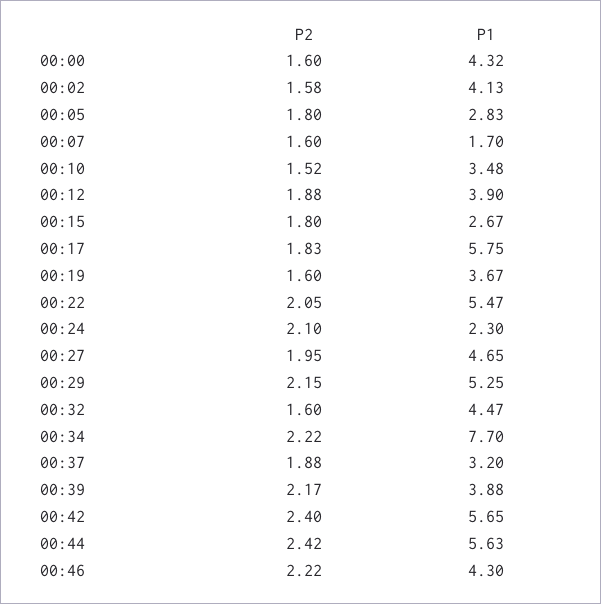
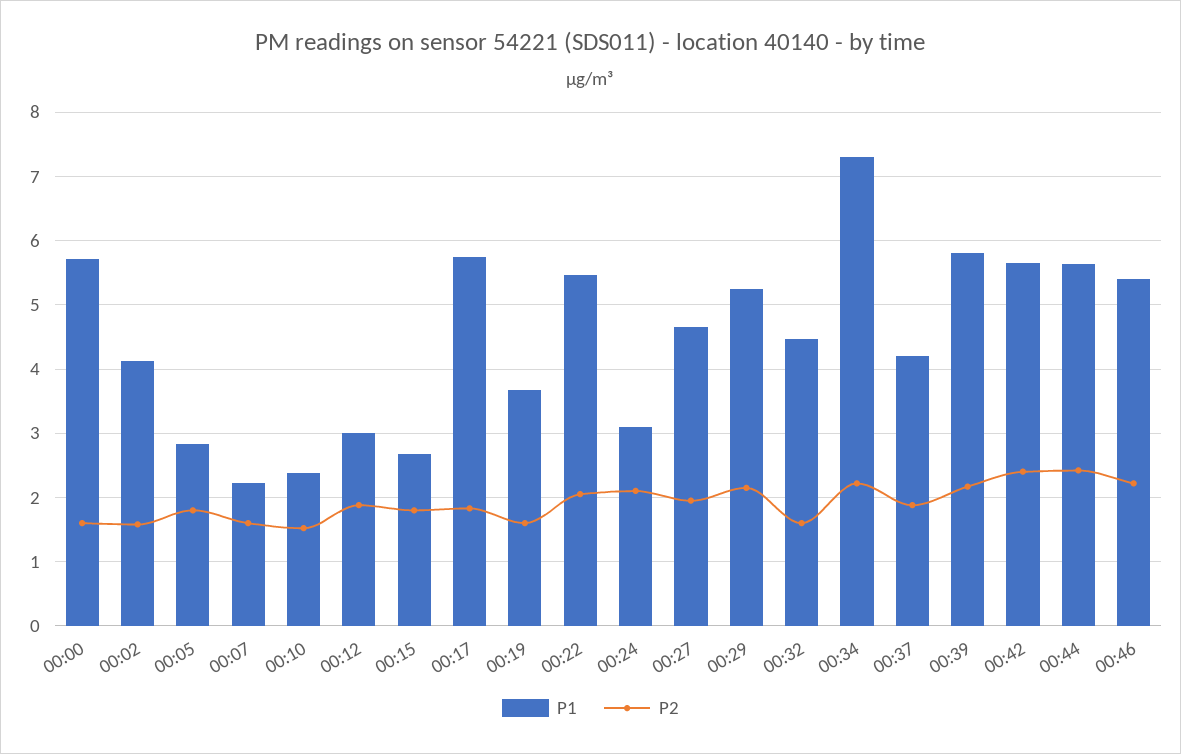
P1, 00:00: 4.32 -> 5.7
P1, 00:07: 1.7 -> 2.2
P1, 00:10: 3.48 -> 2.4
P1, 00:12: 3.9 -> 3
P1, 00:24: 2.3 -> 3.1
P1, 00:34: 7.7 -> 7.3
P1, 00:37: 3.2 -> 4.2
P1, 00:39: 3.88 -> 5.8
P1, 00:46: 4.3 -> 5.4

